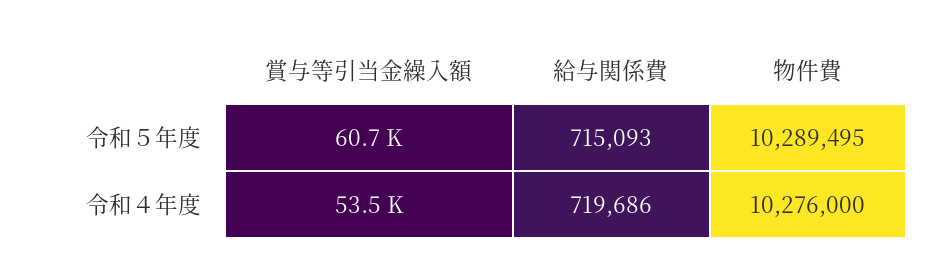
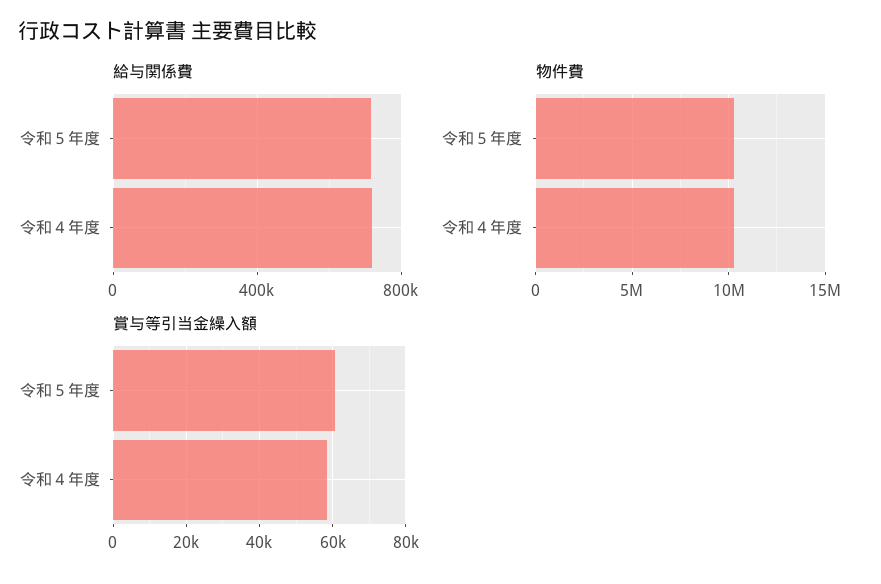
賞与等引当金繰入額, 令和４年度: 53500 -> 58000

